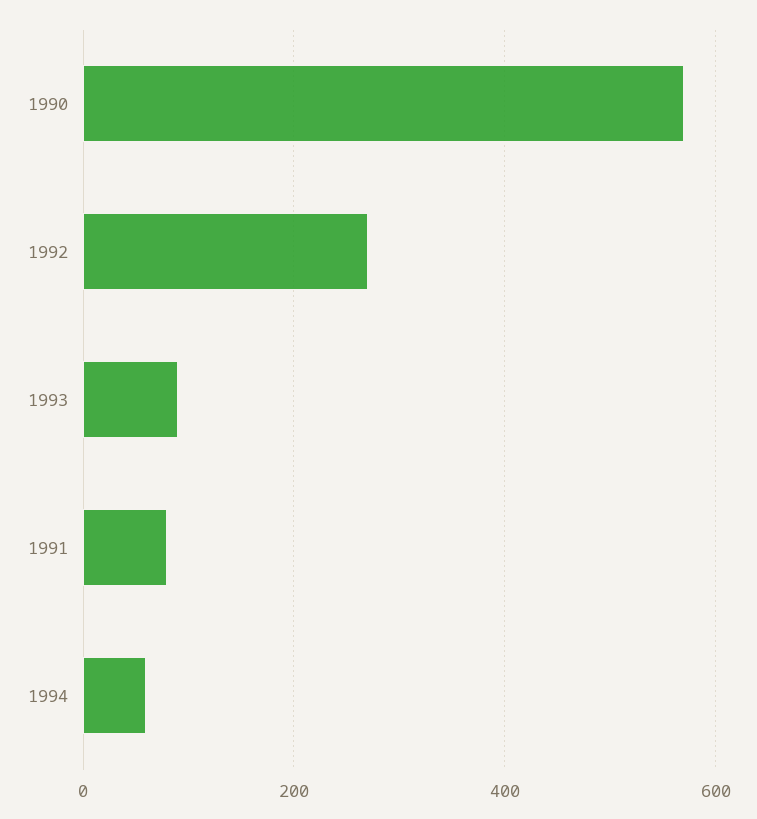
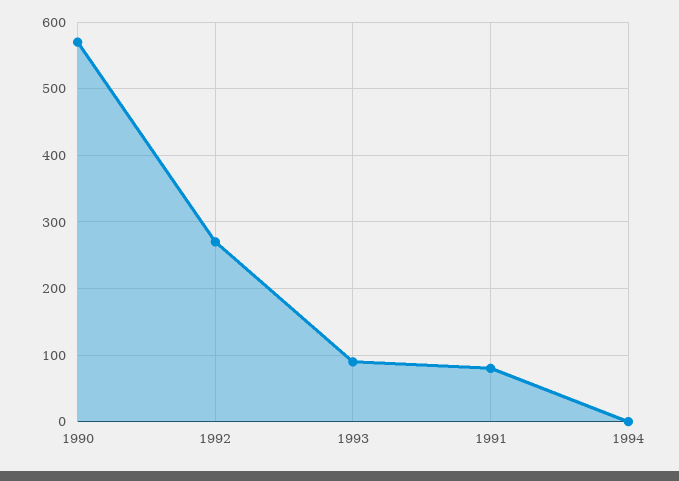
1994: 60 -> 0

